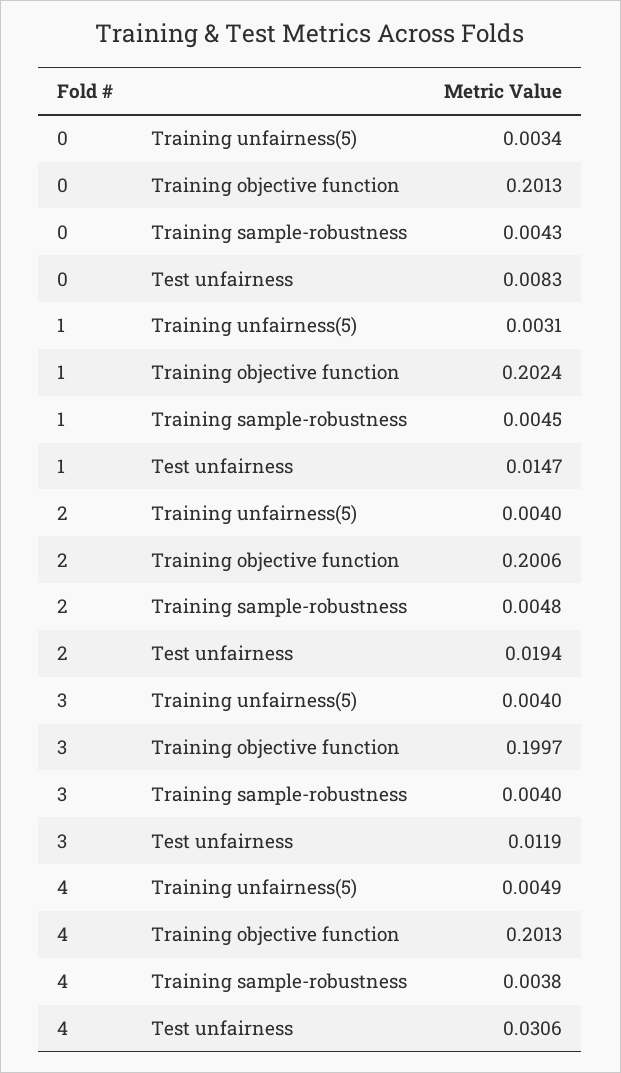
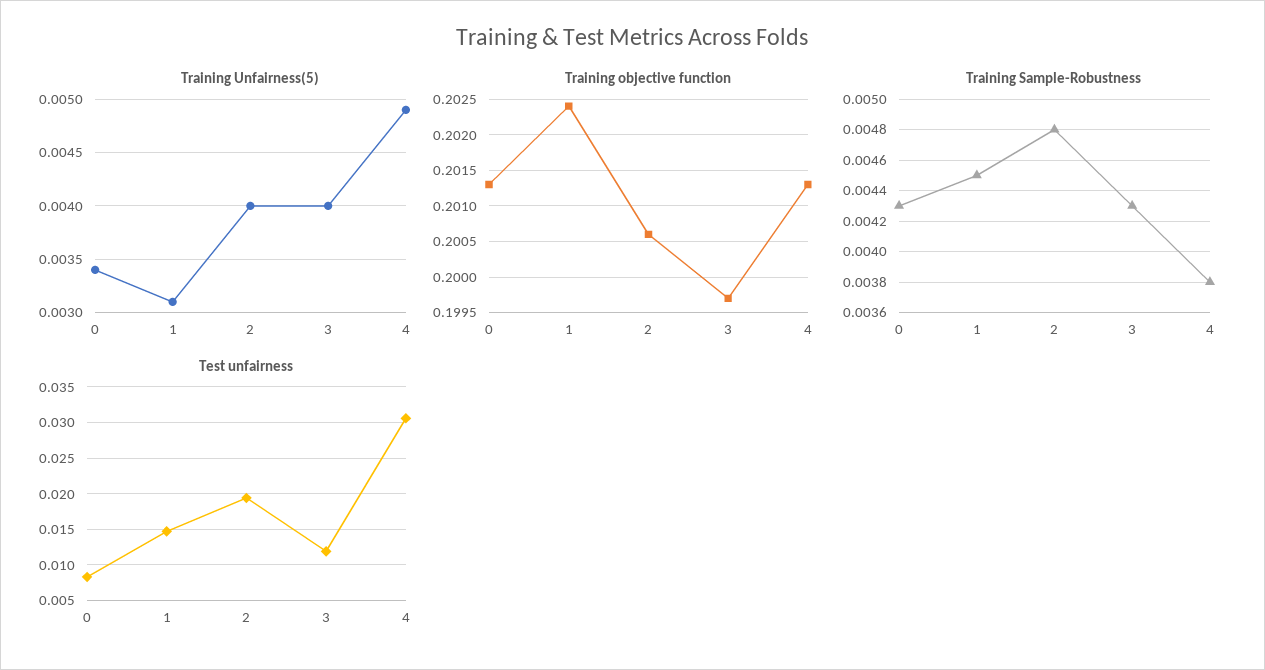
Training sample-robustness, 3: 0.004 -> 0.0043

